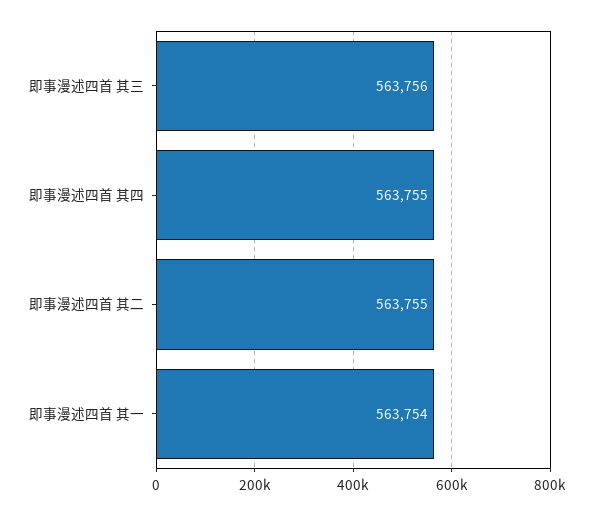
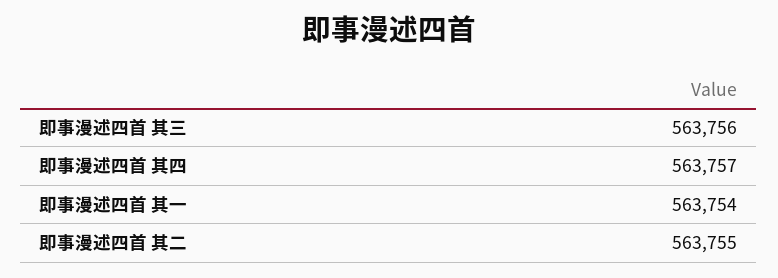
即事漫述四首 其四: 563755 -> 563757

